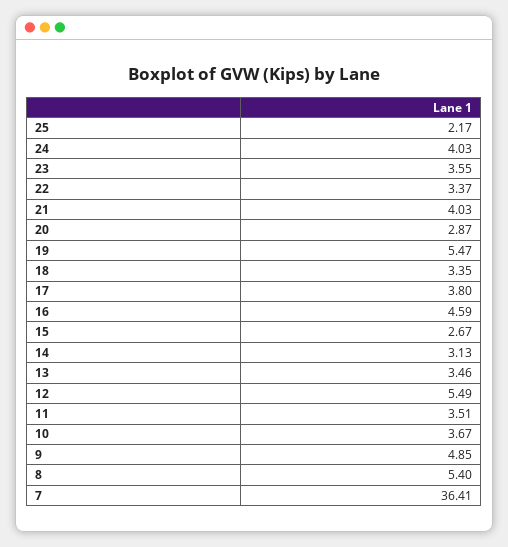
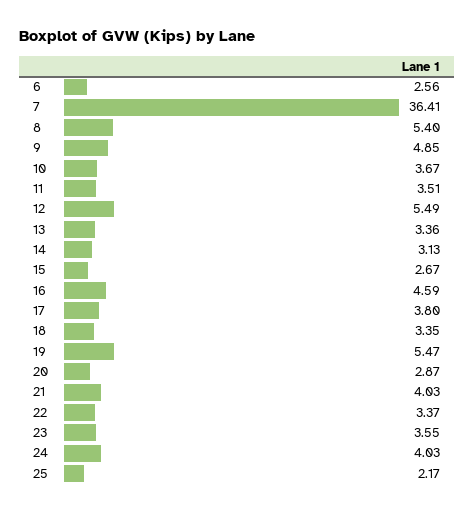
13: 3.46 -> 3.36
6: none -> 2.56

